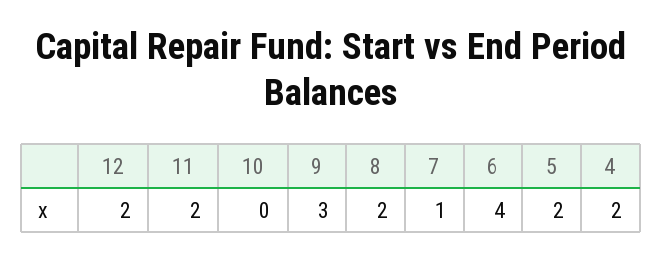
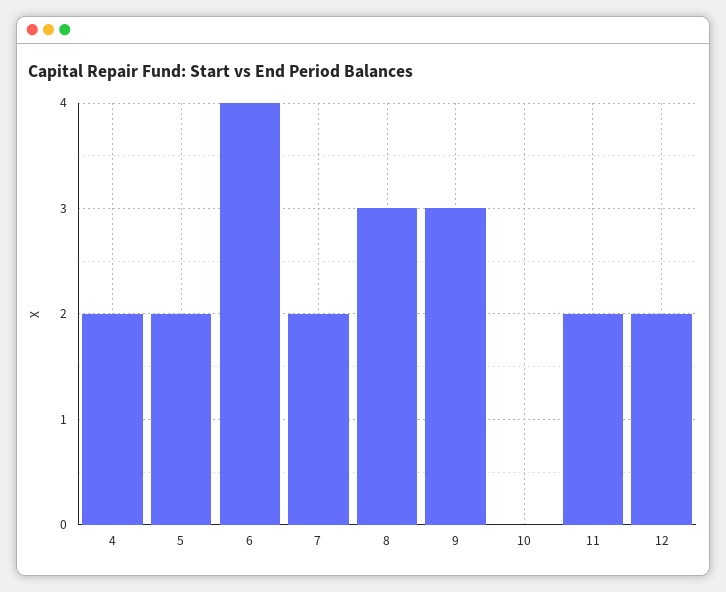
8: 2 -> 3
7: 1 -> 2

